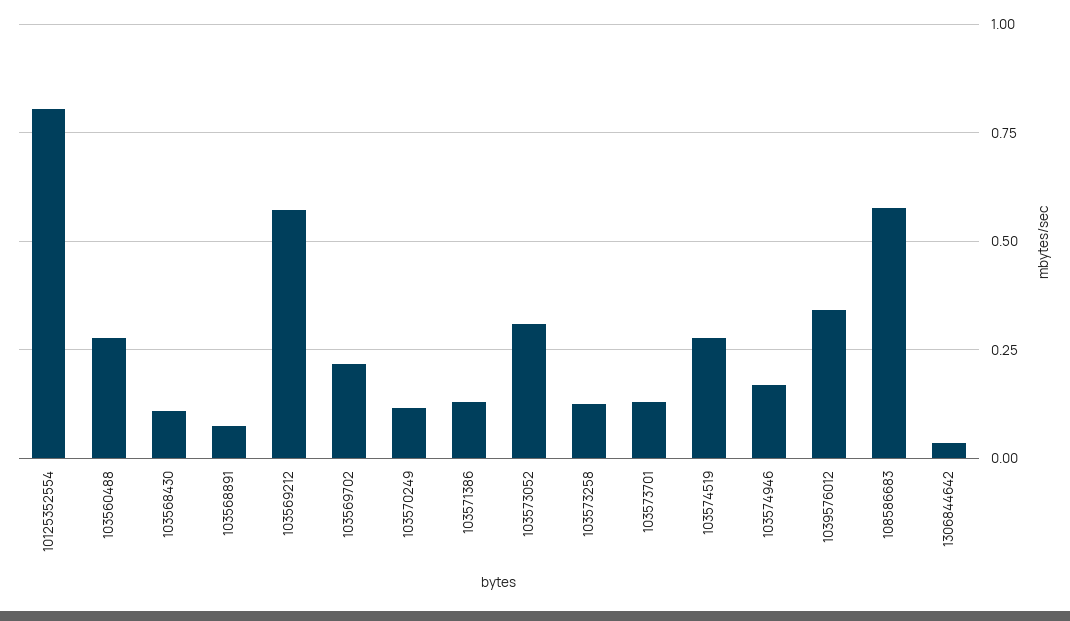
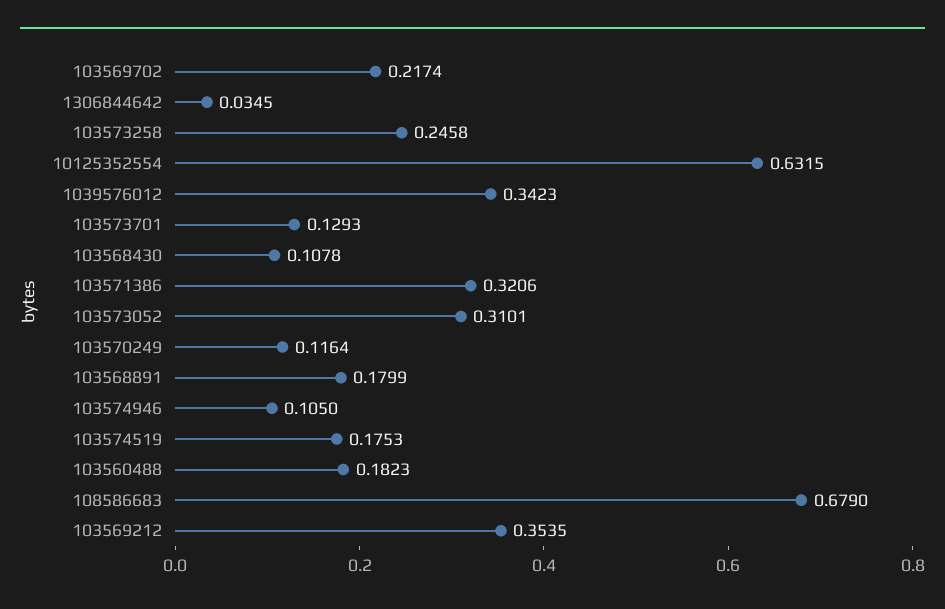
10125352554: 0.8 -> 0.6315
103560488: 0.275 -> 0.1823
103568891: 0.075 -> 0.1799
103569212: 0.575 -> 0.3535
103571386: 0.125 -> 0.3206
103573258: 0.125 -> 0.2458
103574519: 0.275 -> 0.1753
103574946: 0.175 -> 0.105
108586683: 0.575 -> 0.679

